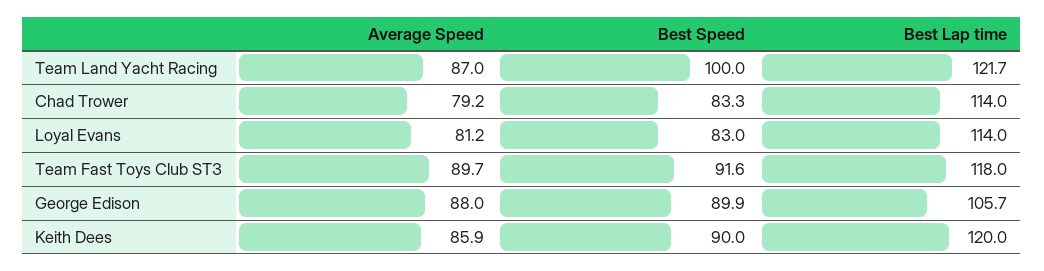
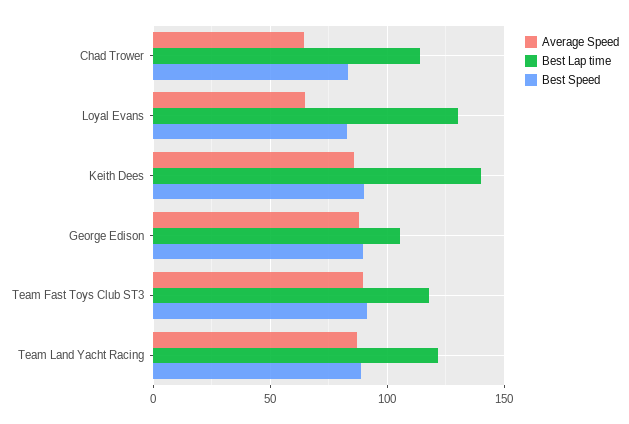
Best Speed, Team Land Yacht Racing: 100 -> 90
Average Speed, Chad Trower: 79.2 -> 65
Average Speed, Loyal Evans: 81.2 -> 65
Best Lap time, Loyal Evans: 114 -> 130
Best Lap time, Keith Dees: 120 -> 140

